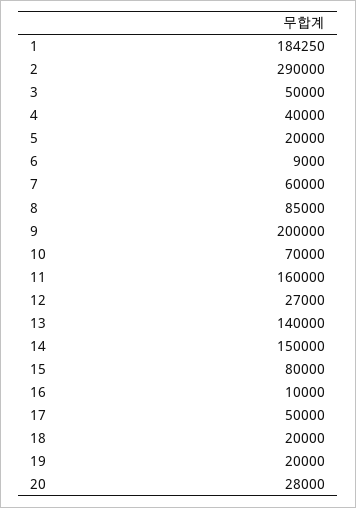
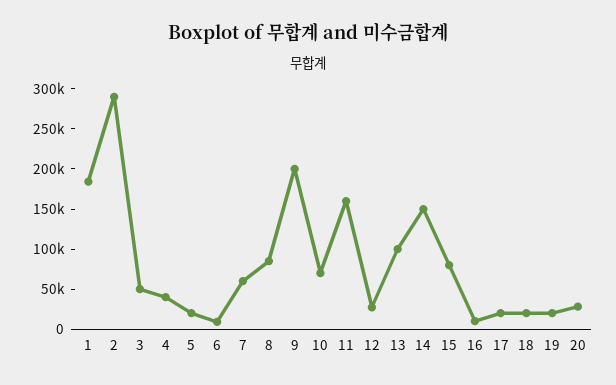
13: 140000 -> 100000
17: 50000 -> 20000

